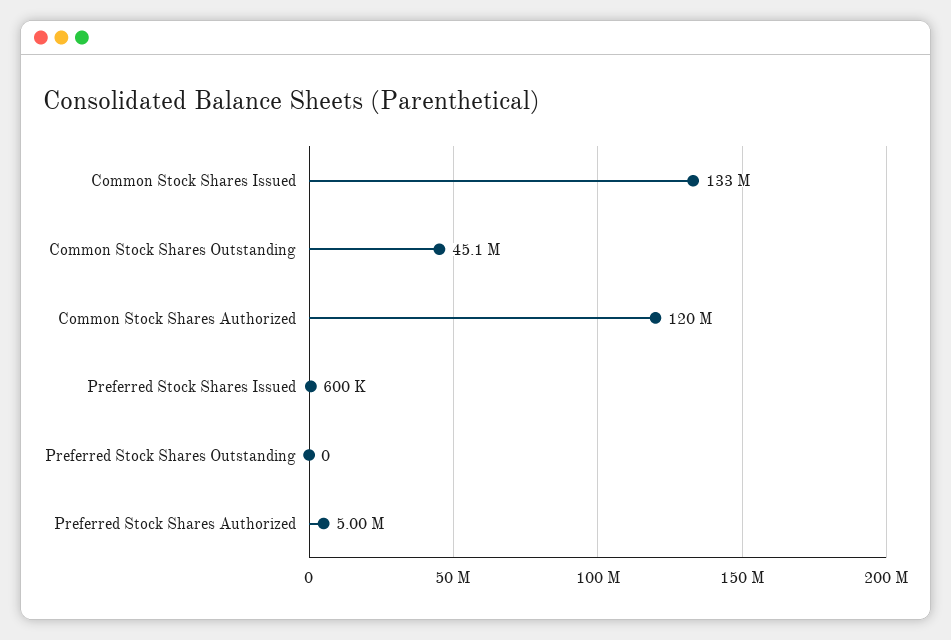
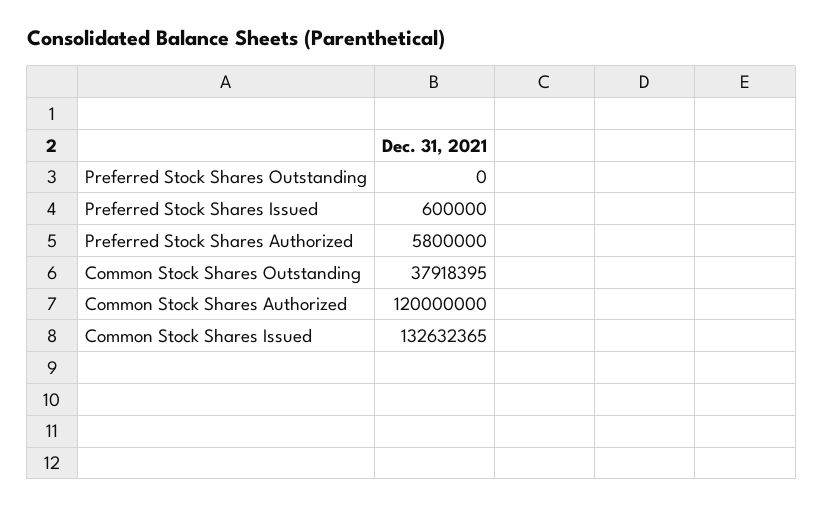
Common Stock Shares Outstanding: 45100000 -> 37918395
Preferred Stock Shares Authorized: 5000000 -> 5800000

